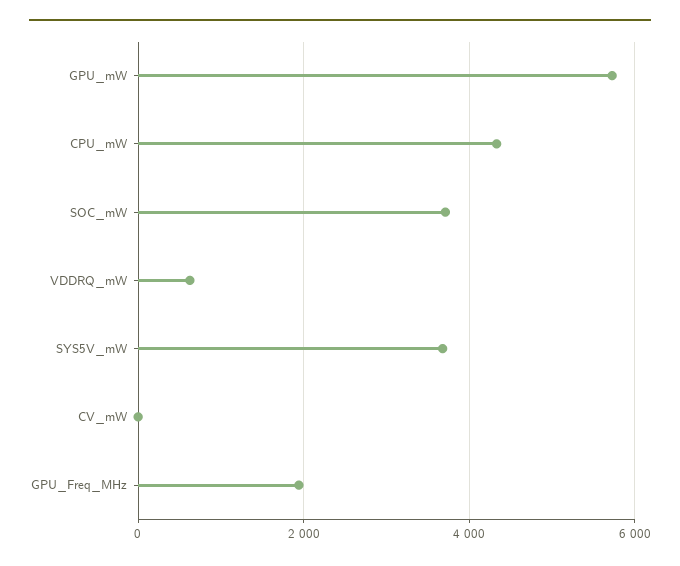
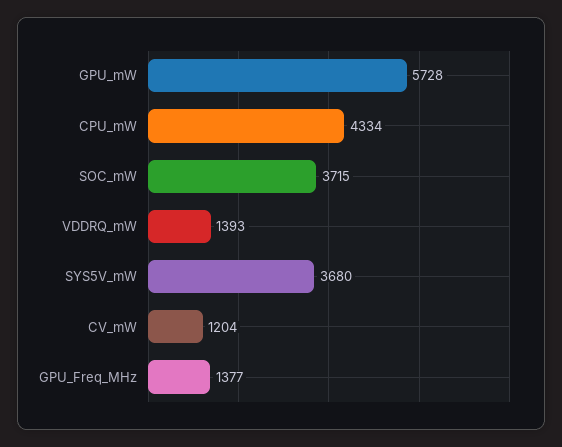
VDDRQ_mW: 600 -> 1393
CV_mW: 0 -> 1204
GPU_Freq_MHz: 2000 -> 1377

